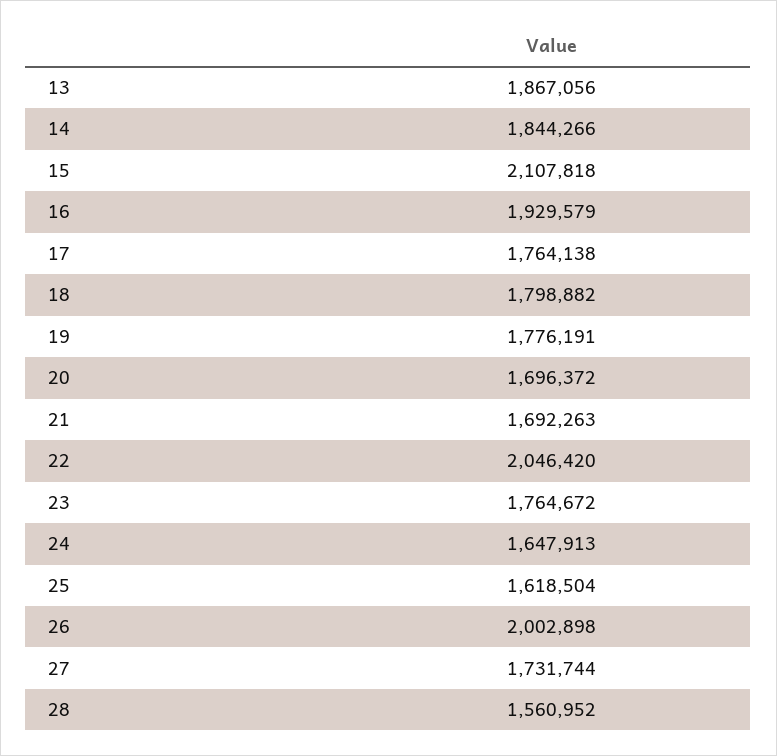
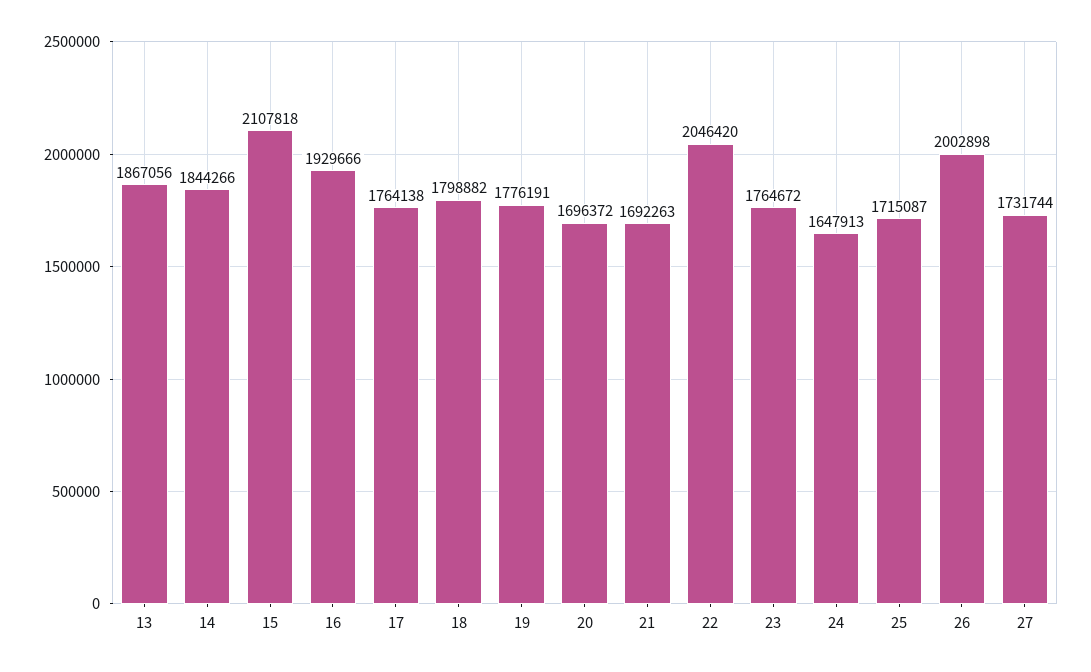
16: 1929579 -> 1929666
25: 1618504 -> 1715087
28: 1560952 -> none

